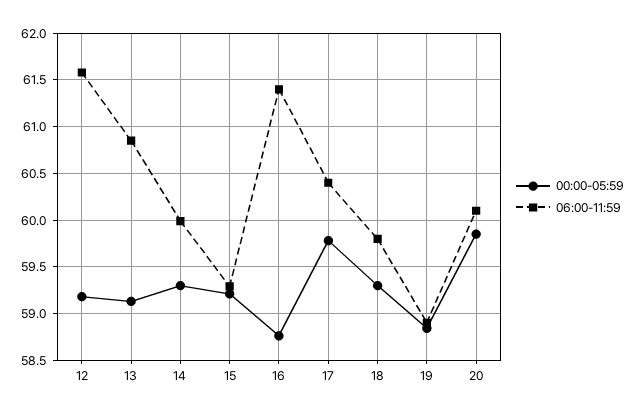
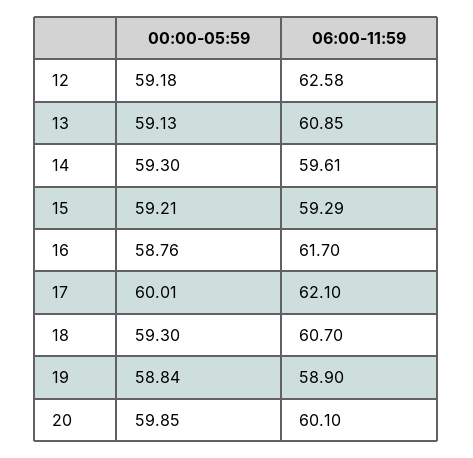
06:00-11:59, 12: 61.6 -> 62.58
06:00-11:59, 14: 60 -> 59.61
06:00-11:59, 16: 61.4 -> 61.7
00:00-05:59, 17: 59.8 -> 60.01
06:00-11:59, 17: 60.4 -> 62.1
06:00-11:59, 18: 59.8 -> 60.7

